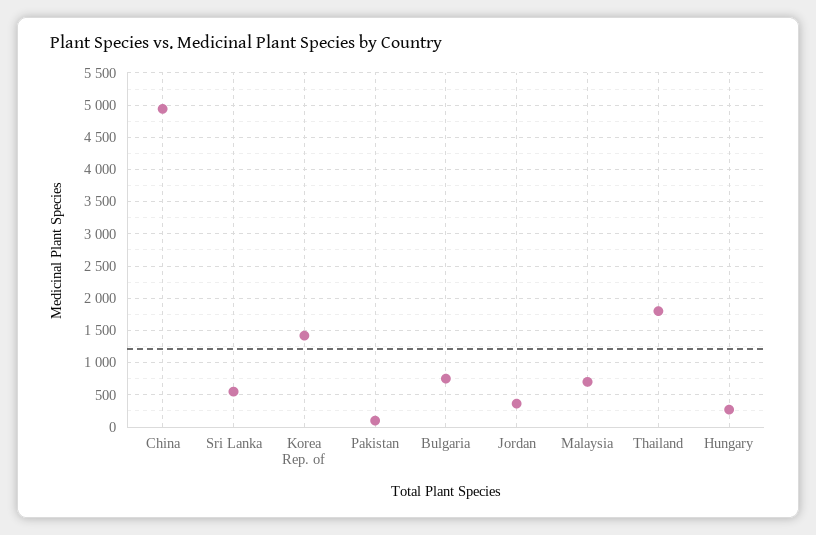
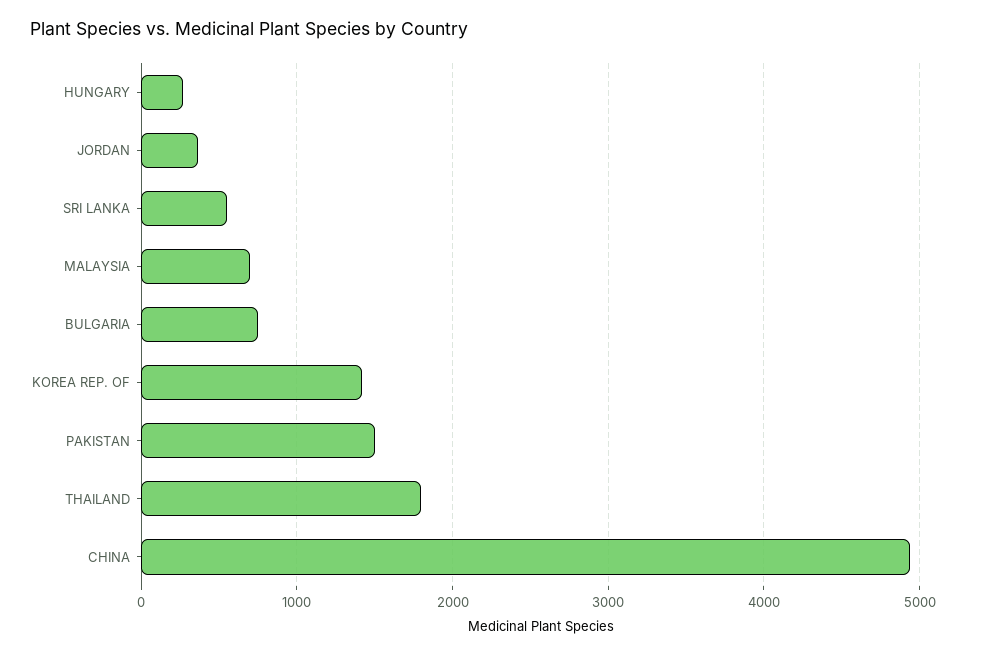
Pakistan: 100 -> 1500

